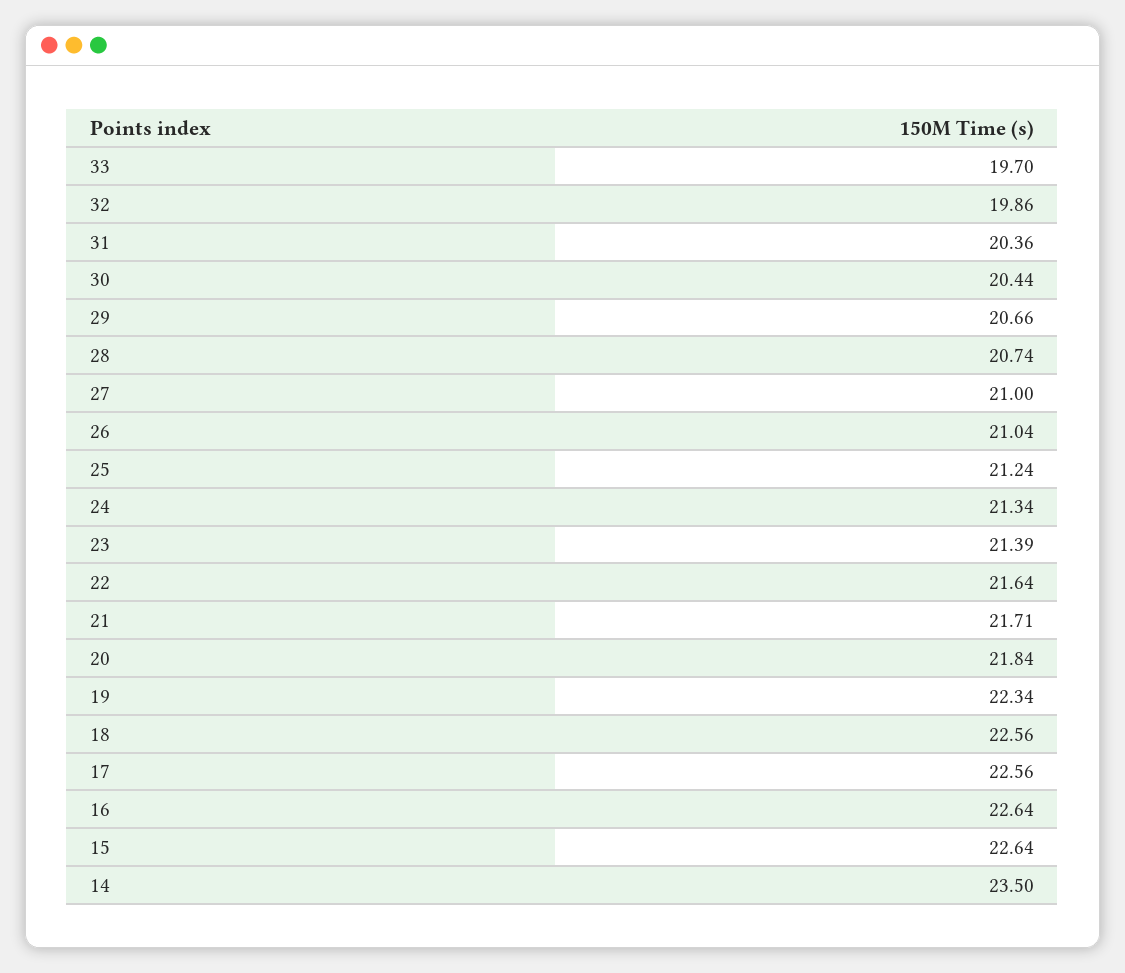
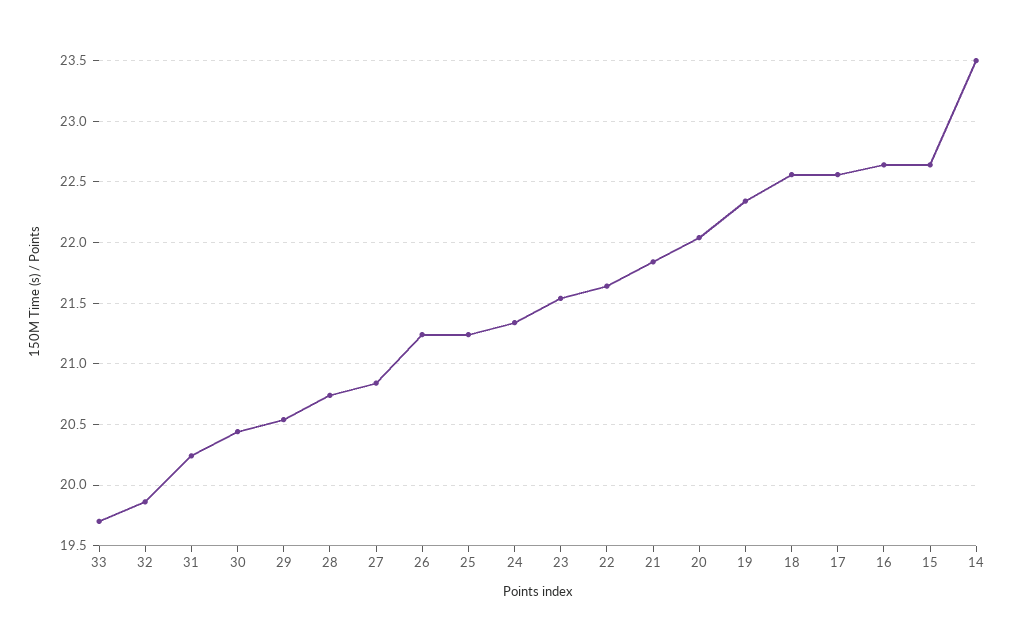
31: 20.36 -> 20.25
29: 20.66 -> 20.55
27: 21 -> 20.85
26: 21.04 -> 21.25
23: 21.39 -> 21.55
21: 21.71 -> 21.85
20: 21.84 -> 22.05

